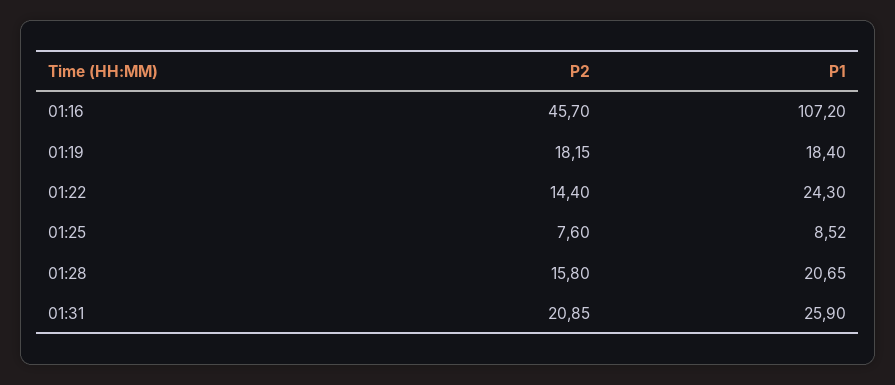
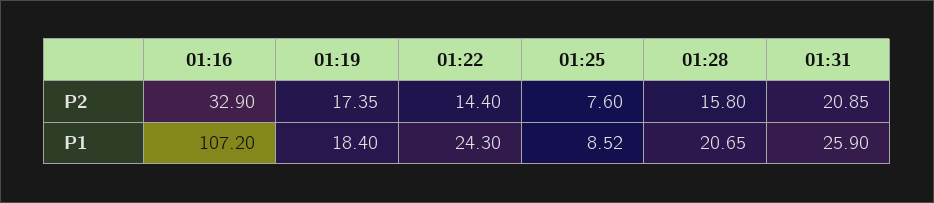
P2, 01:16: 45.7 -> 32.9
P2, 01:19: 18.15 -> 17.35

